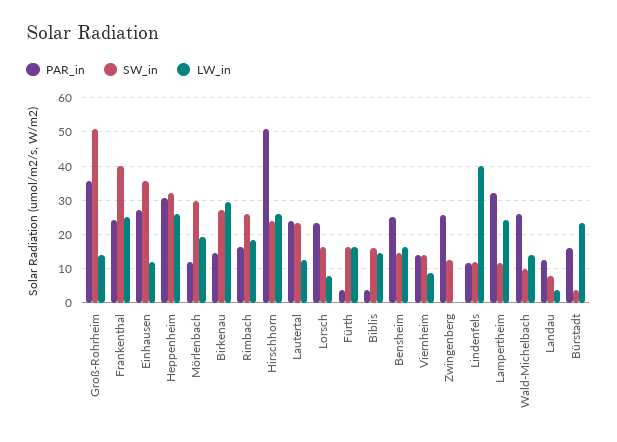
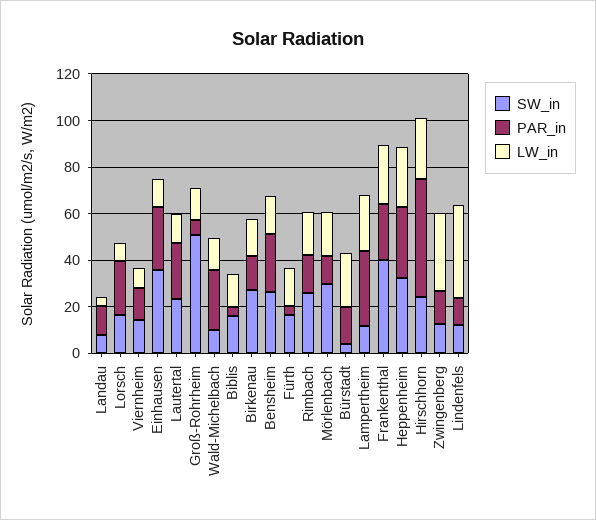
PAR_in, Groß-Rohrheim: 36 -> 5
LW_in, Birkenau: 30 -> 15
SW_in, Bensheim: 14 -> 25
PAR_in, Zwingenberg: 26 -> 15
LW_in, Zwingenberg: 0 -> 35

